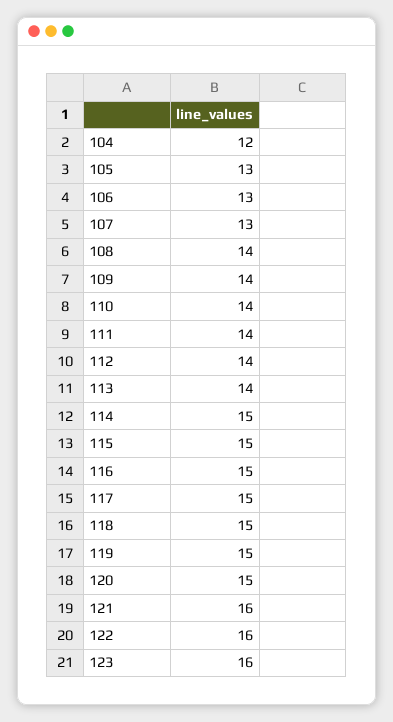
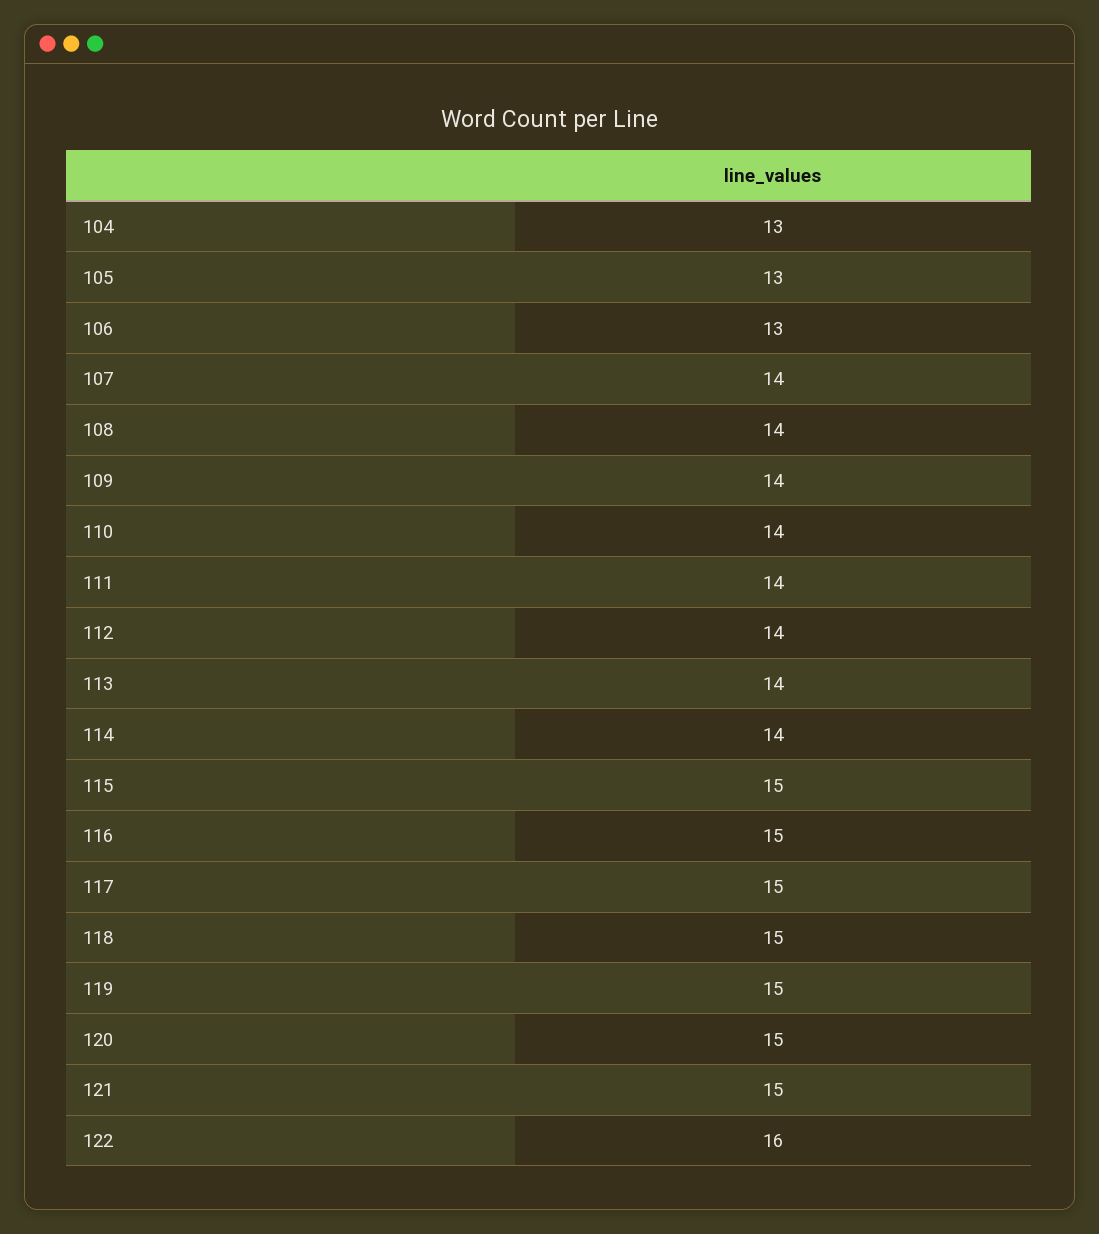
104: 12 -> 13
107: 13 -> 14
114: 15 -> 14
121: 16 -> 15
123: 16 -> none

